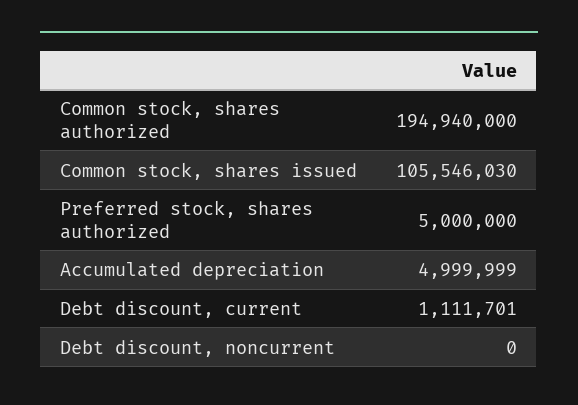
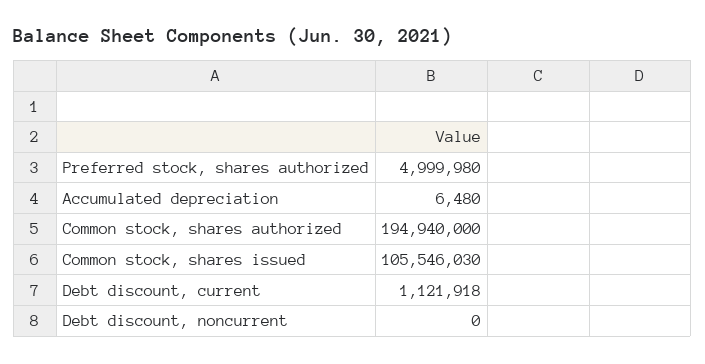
Preferred stock, shares authorized: 5000000 -> 4999980
Accumulated depreciation: 4999999 -> 6480
Debt discount, current: 1111701 -> 1121918

